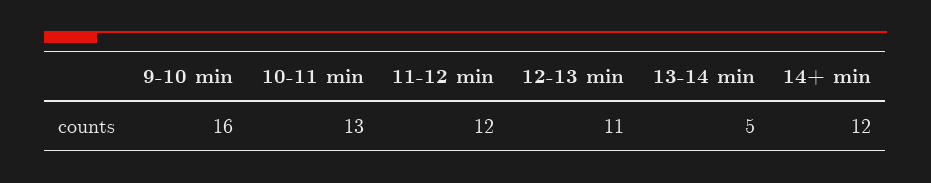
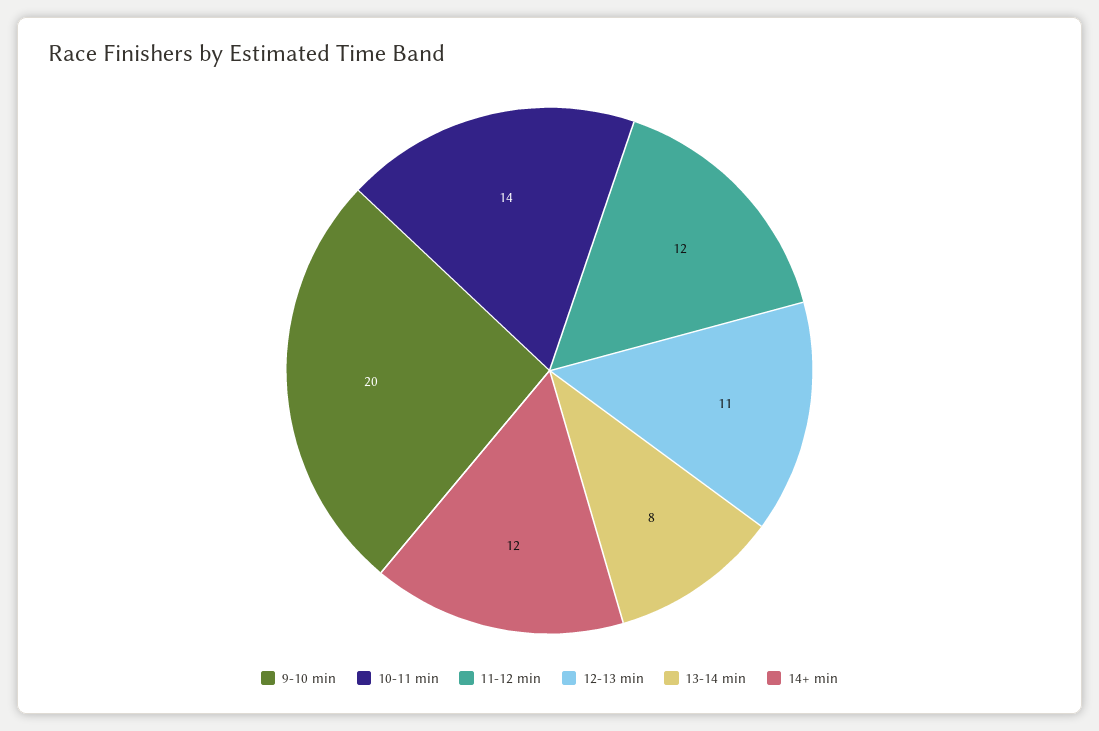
9-10 min: 16 -> 20
10-11 min: 13 -> 14
13-14 min: 5 -> 8

